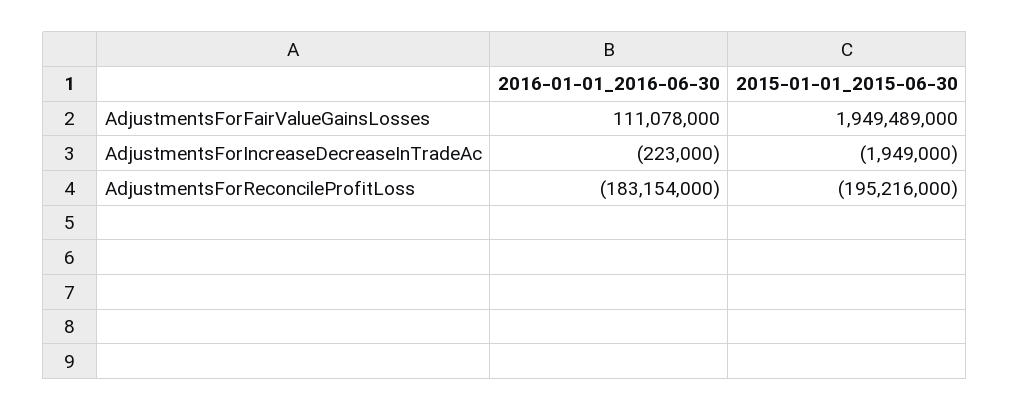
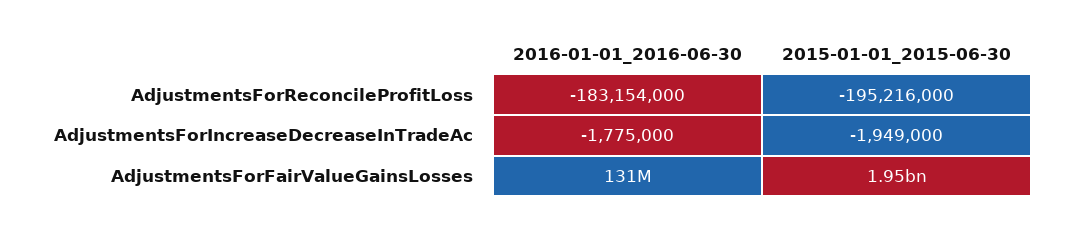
2016-01-01_2016-06-30, AdjustmentsForFairValueGainsLosses: 111078000 -> 131000000
2016-01-01_2016-06-30, AdjustmentsForIncreaseDecreaseInTradeAc: -223000 -> -1775000

